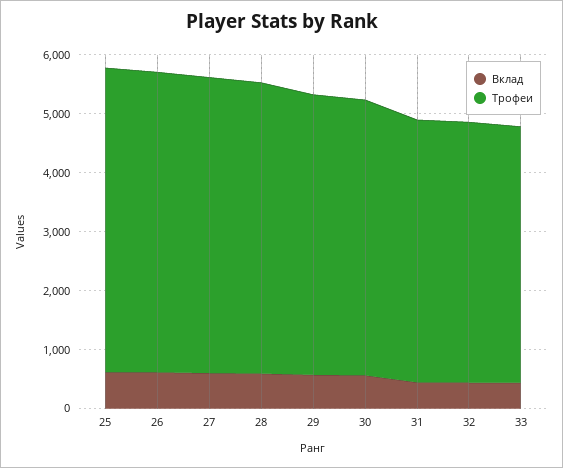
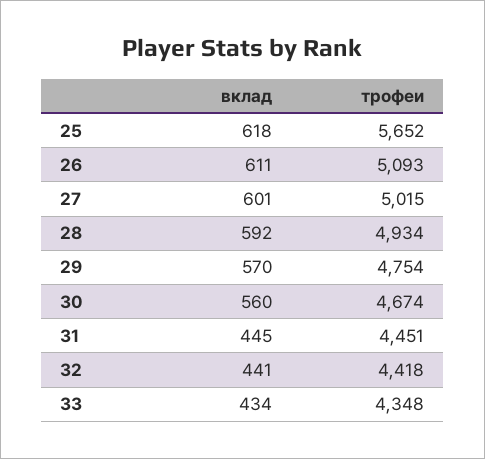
Трофеи, 25: 5200 -> 5652

